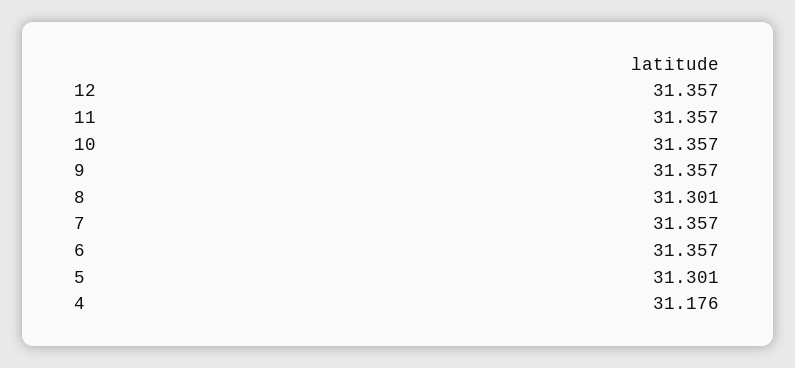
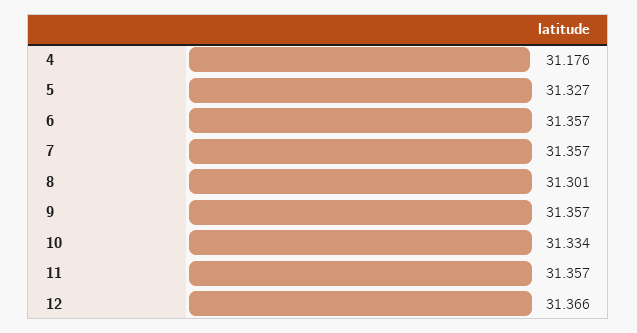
12: 31.357 -> 31.366
10: 31.357 -> 31.334
5: 31.301 -> 31.327

